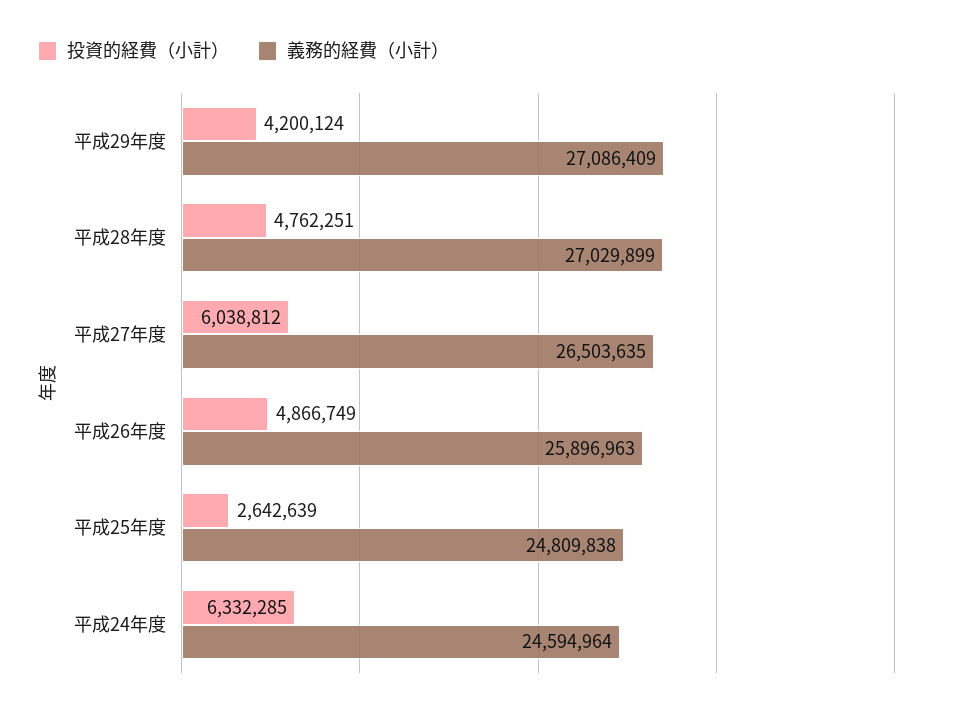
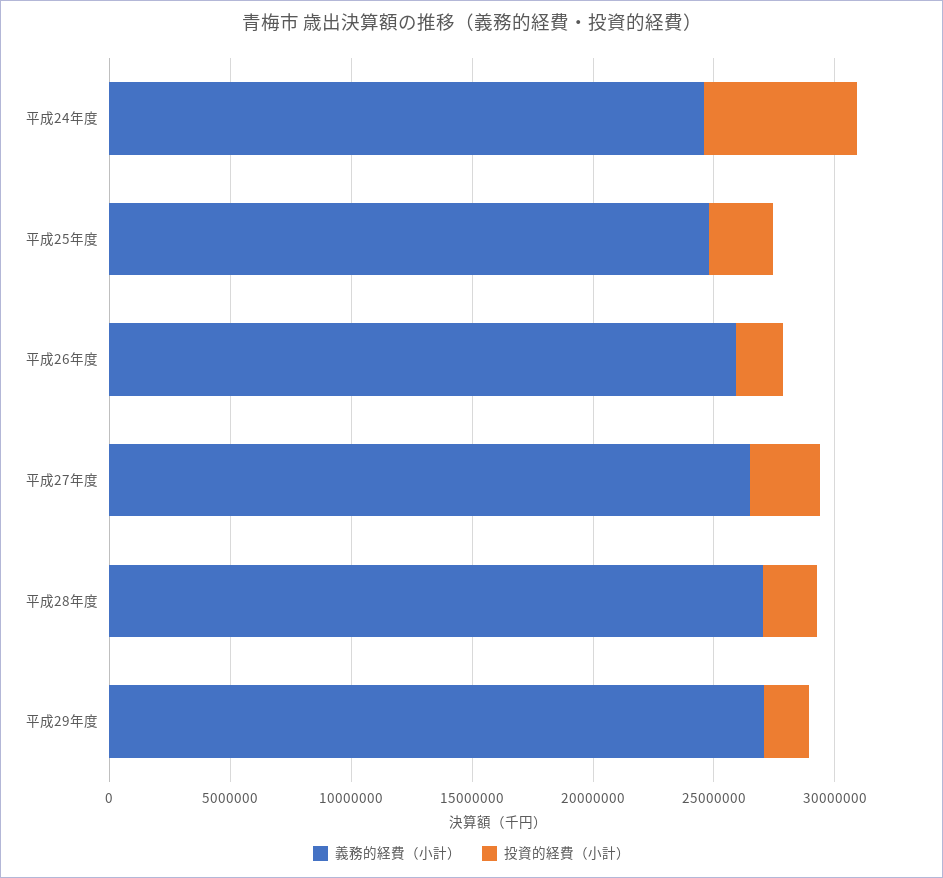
投資的経費（小計）, 平成29年度: 4200124 -> 2000000
投資的経費（小計）, 平成28年度: 4762251 -> 2000000
投資的経費（小計）, 平成27年度: 6038812 -> 3000000
投資的経費（小計）, 平成26年度: 4866749 -> 2000000

